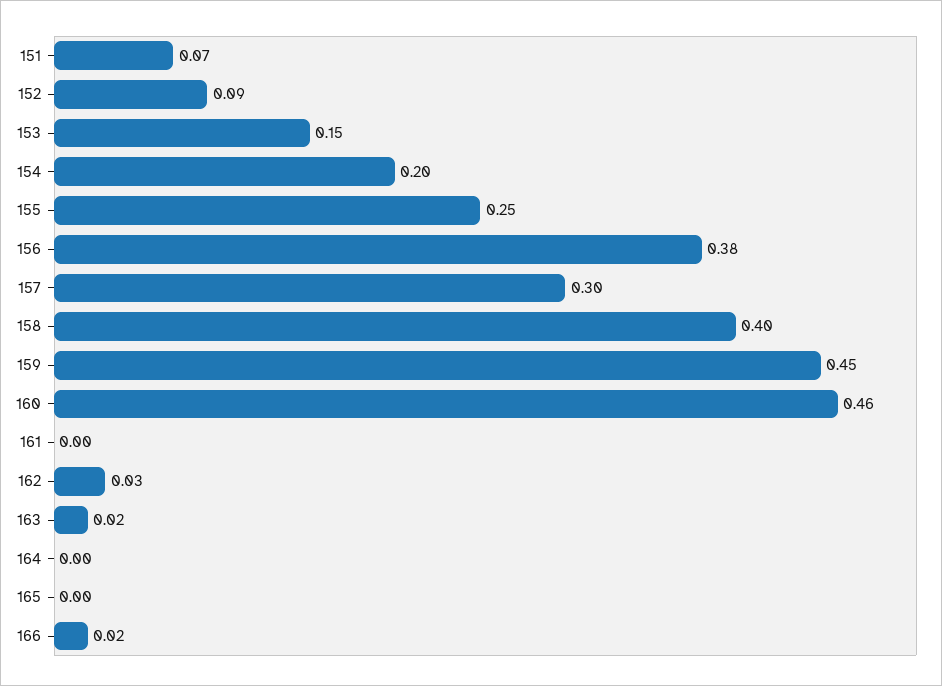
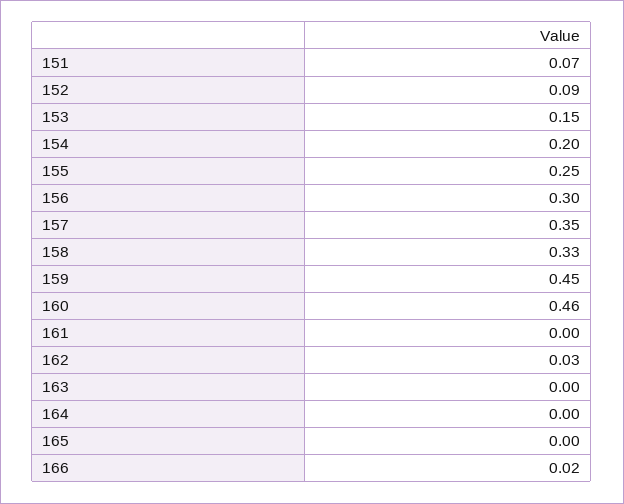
156: 0.38 -> 0.3
157: 0.3 -> 0.35
158: 0.4 -> 0.33
163: 0.02 -> 0

